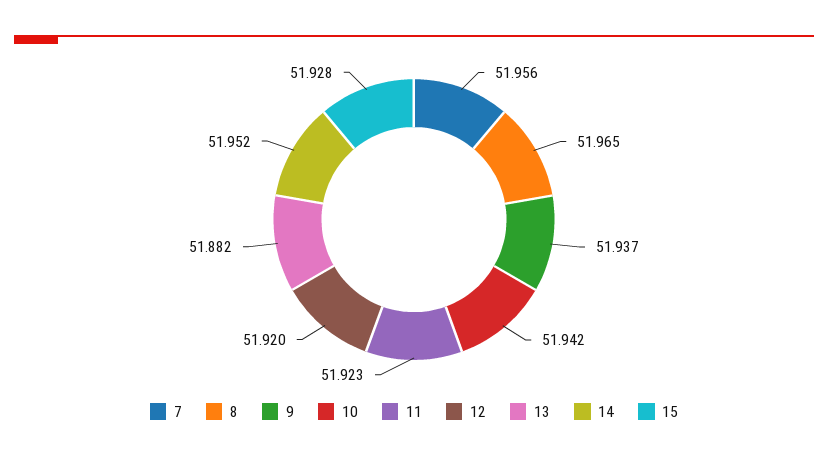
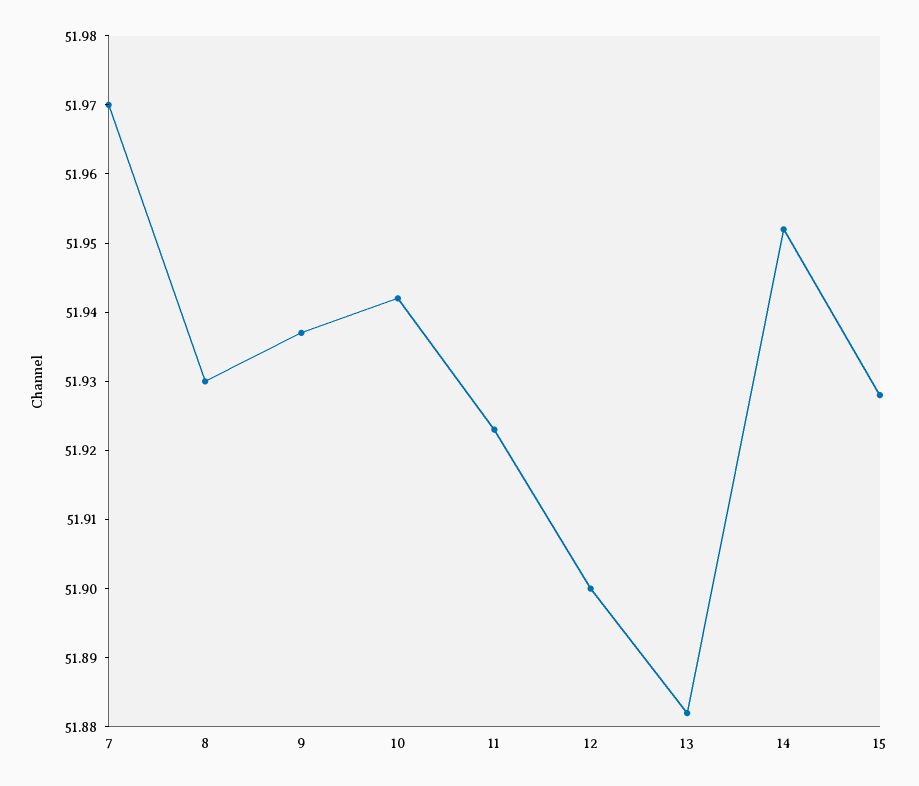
7: 51.956 -> 51.97
8: 51.965 -> 51.93
12: 51.92 -> 51.9

